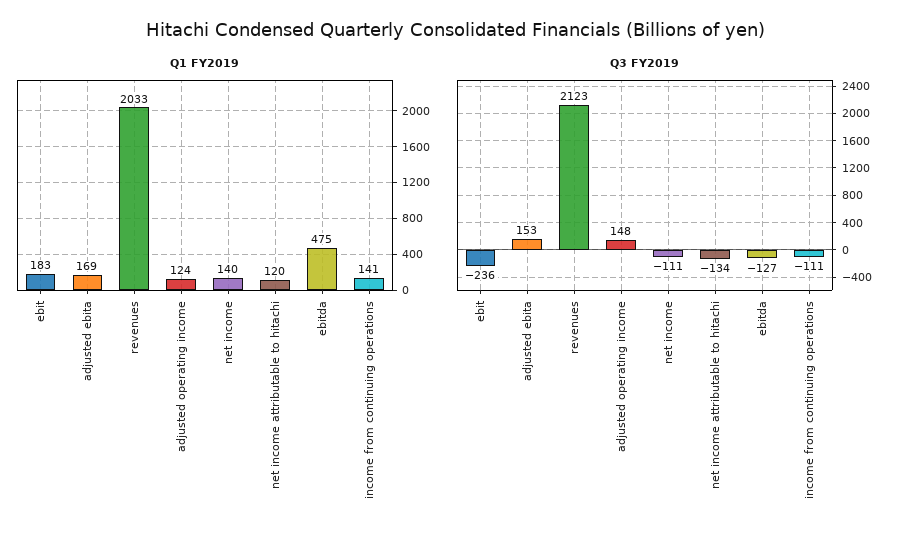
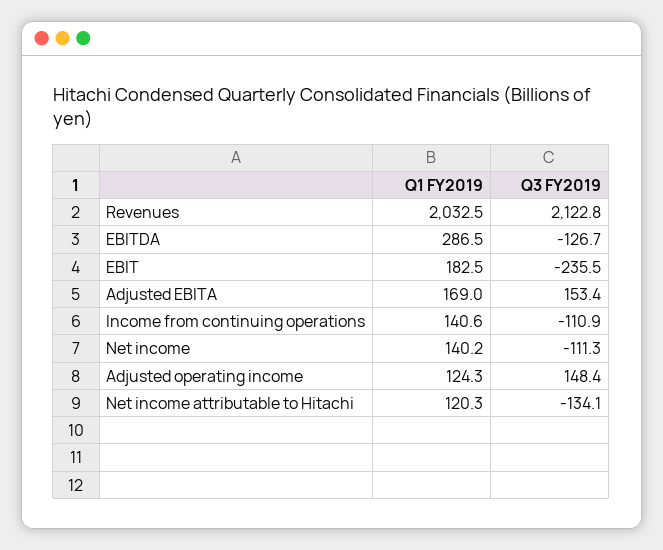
Q1 FY2019, ebitda: 475 -> 286.5

